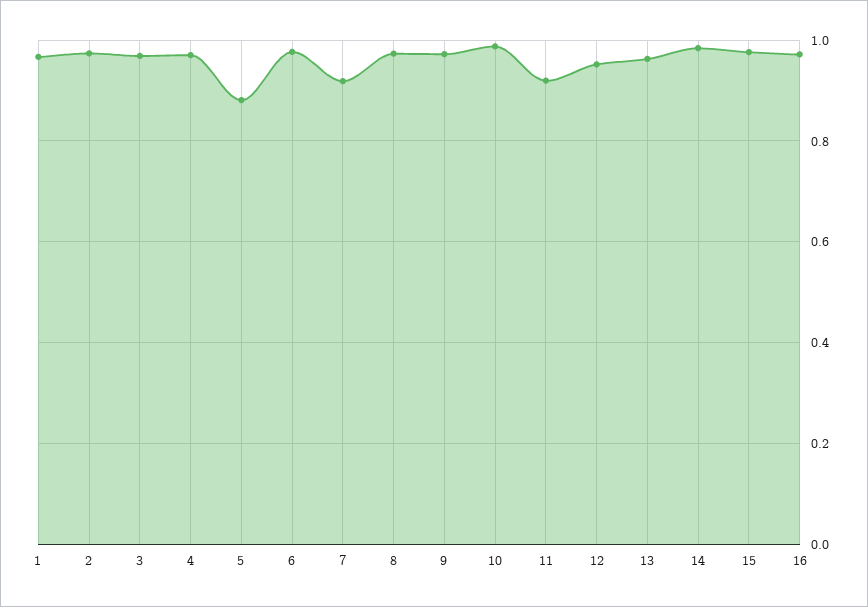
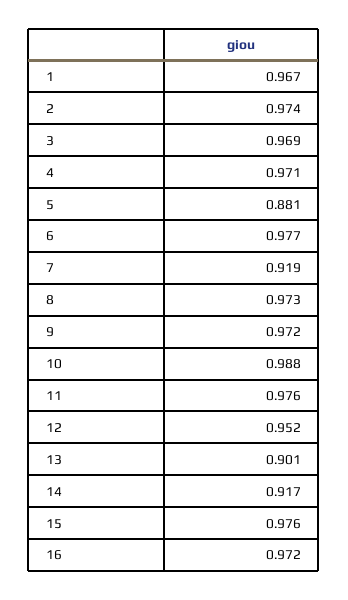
11: 0.92 -> 0.976
13: 0.96 -> 0.901
14: 0.98 -> 0.917

